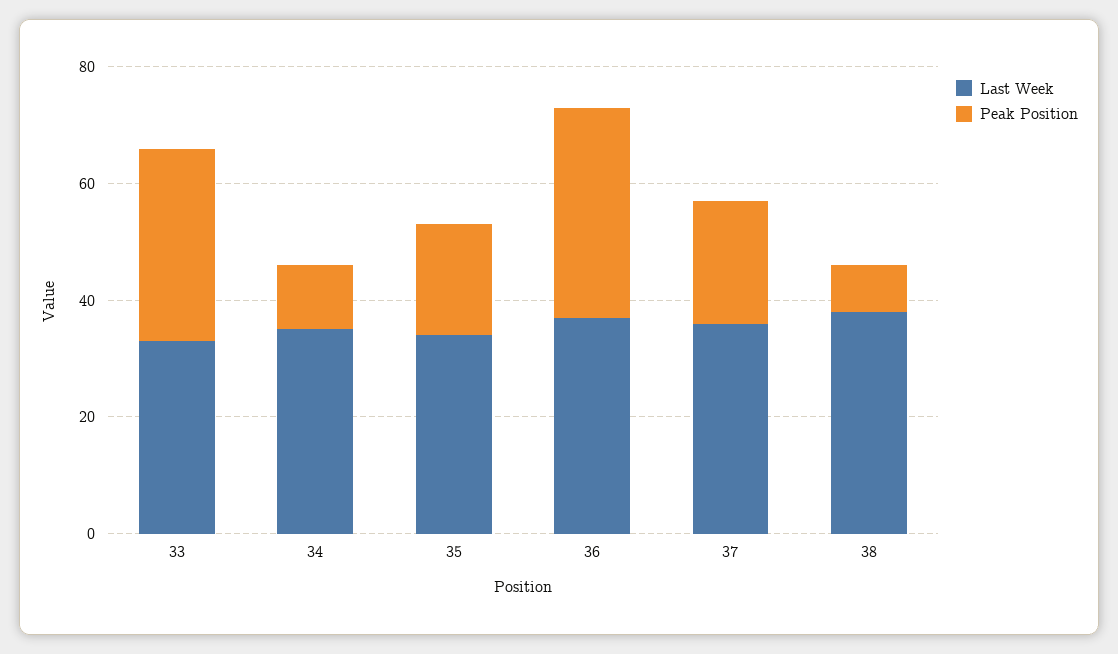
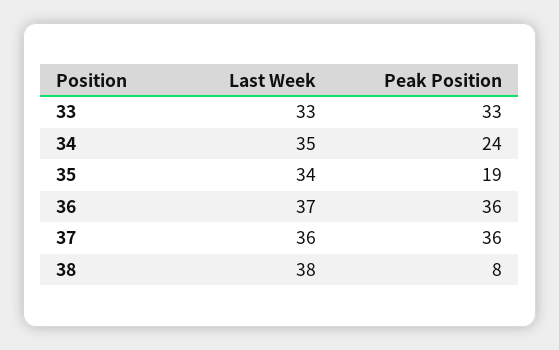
Peak Position, 34: 10 -> 24
Peak Position, 37: 20 -> 36

